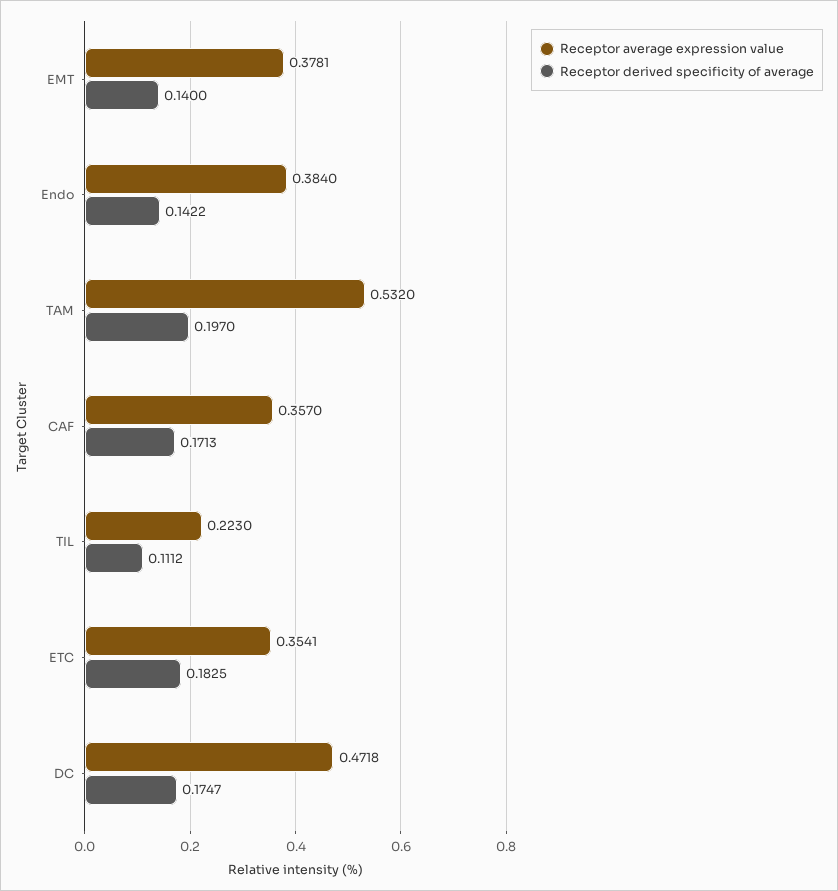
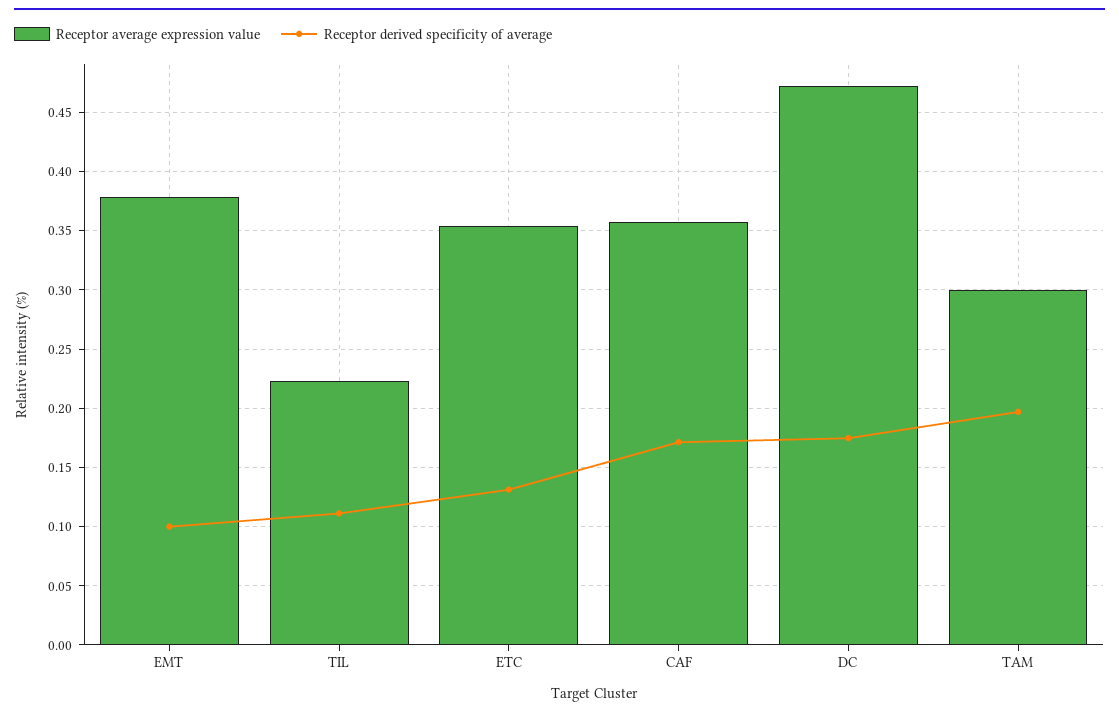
Receptor derived specificity of average, EMT: 0.14 -> 0.1
Receptor average expression value, Endo: 0.384 -> none
Receptor derived specificity of average, Endo: 0.1422 -> none
Receptor average expression value, TAM: 0.532 -> 0.3
Receptor derived specificity of average, ETC: 0.1825 -> 0.13

